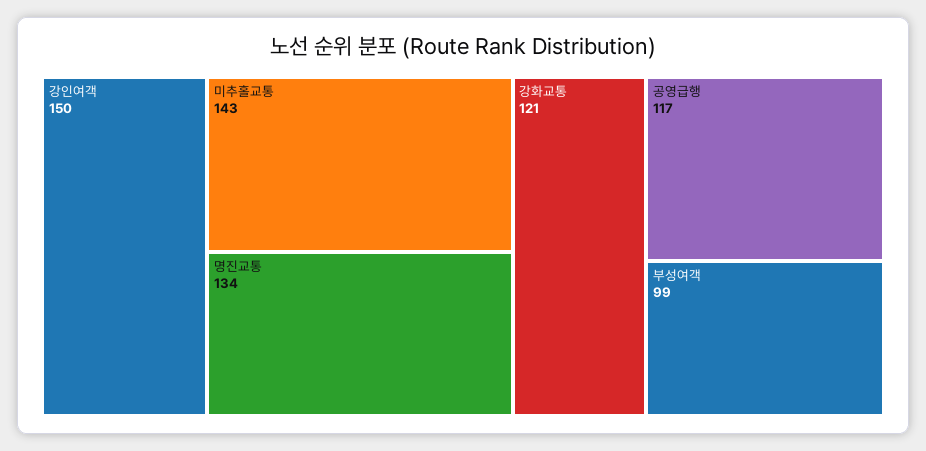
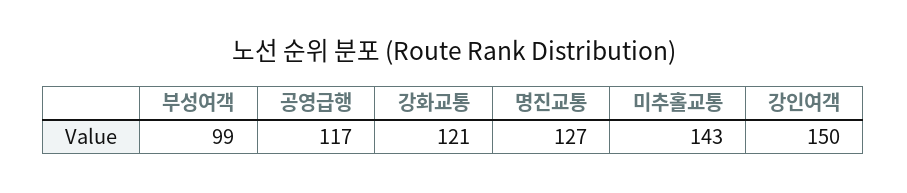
명진교통: 134 -> 127

